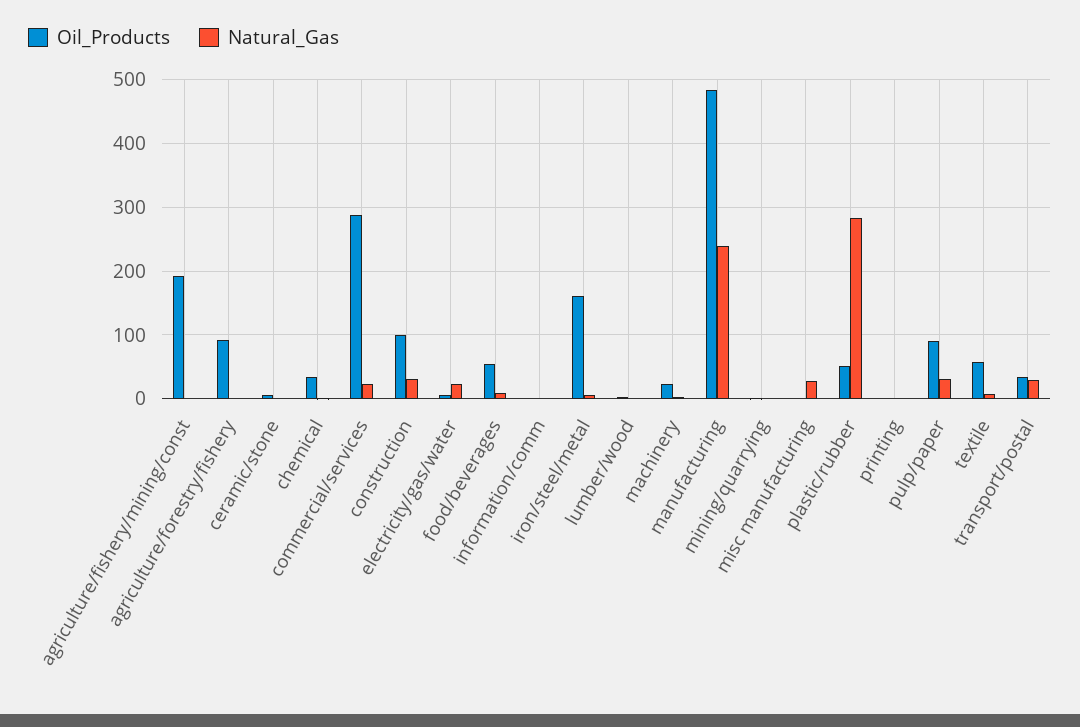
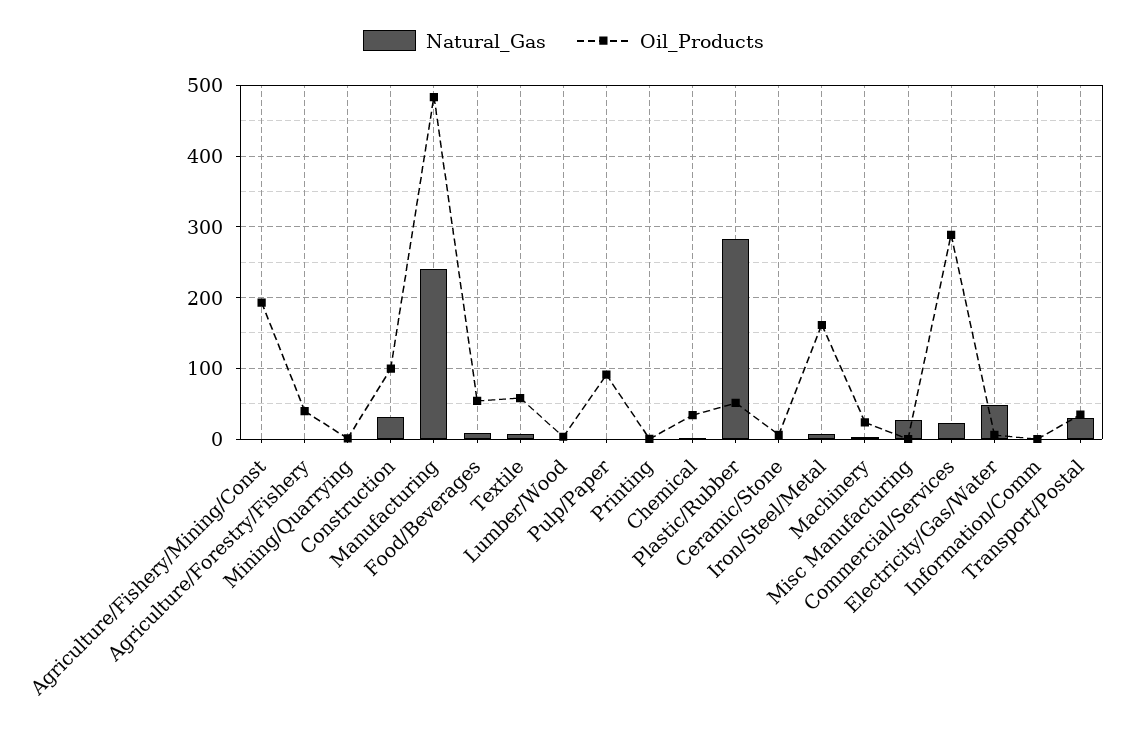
Oil_Products, agriculture/forestry/fishery: 90 -> 40
Natural_Gas, electricity/gas/water: 20 -> 50
Natural_Gas, pulp/paper: 30 -> 0

